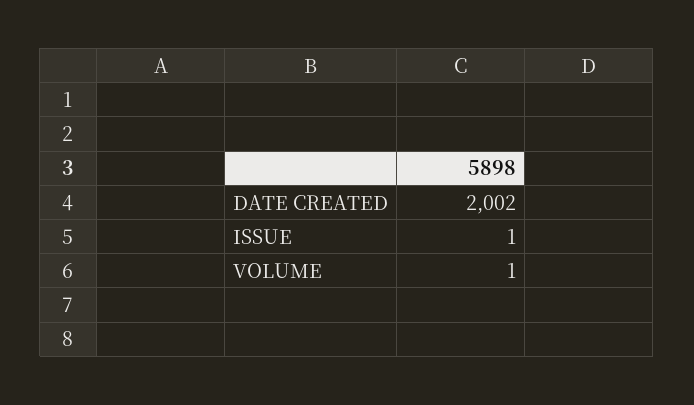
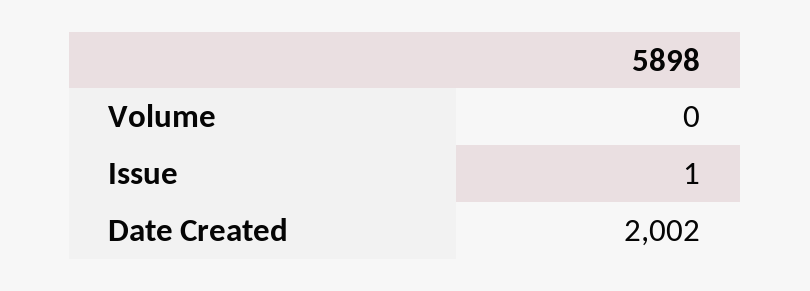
VOLUME: 1 -> 0

